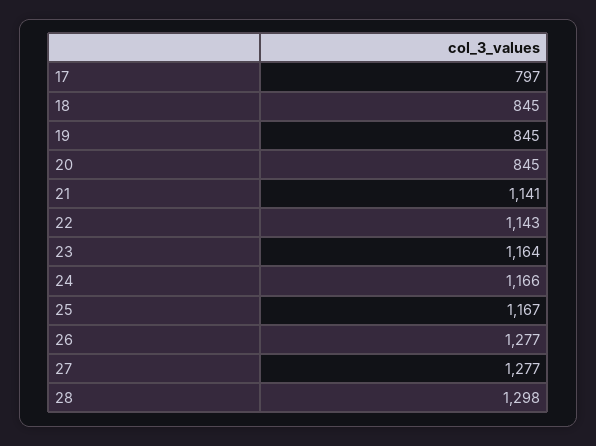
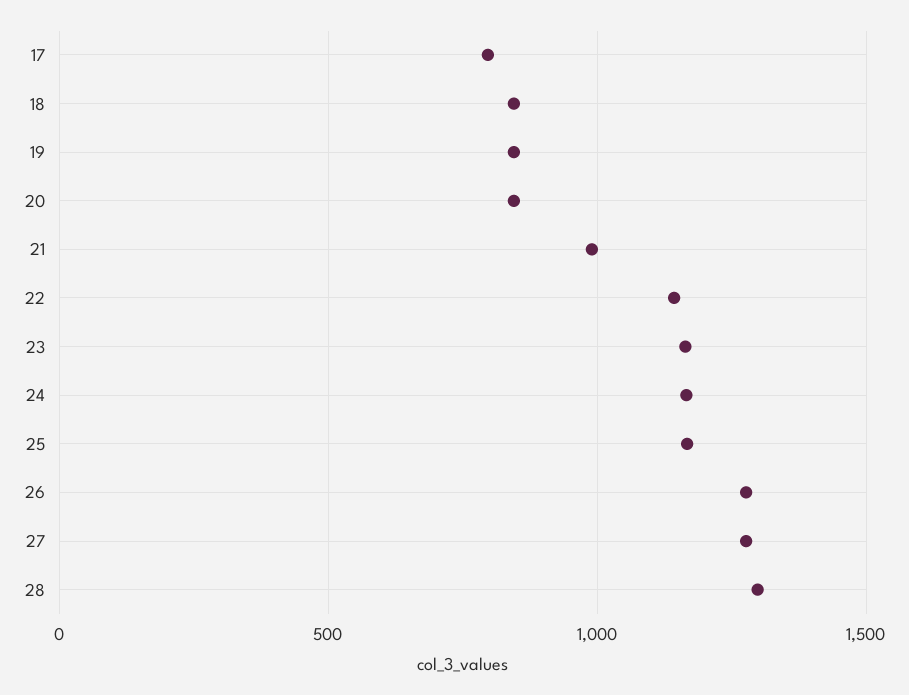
21: 1141 -> 1000

